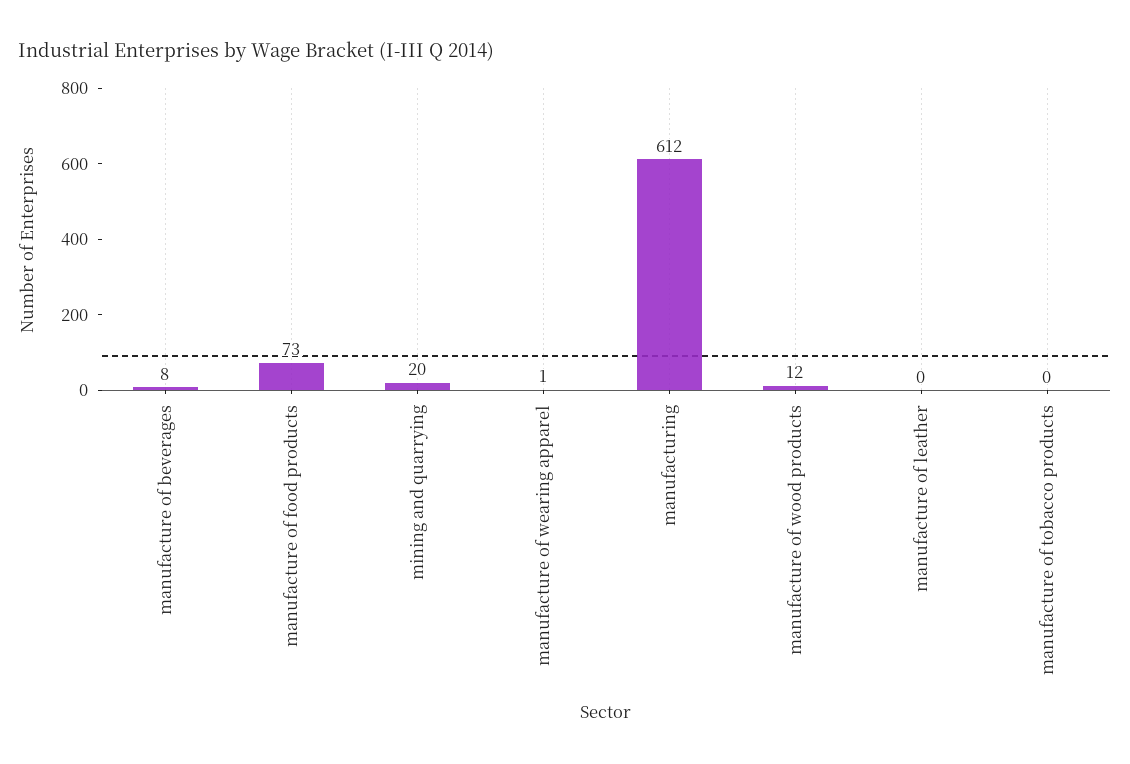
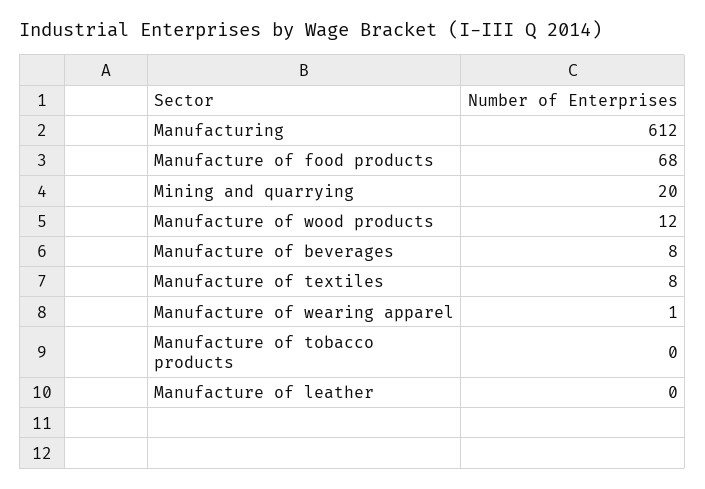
manufacture of food products: 73 -> 68
Manufacture of textiles: none -> 8

